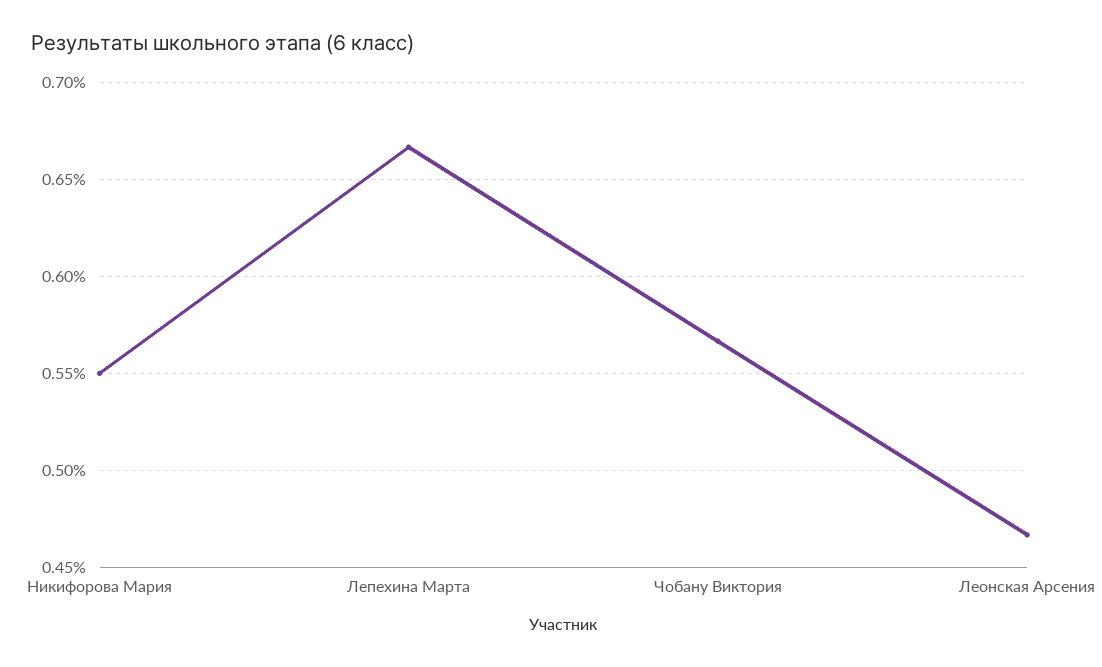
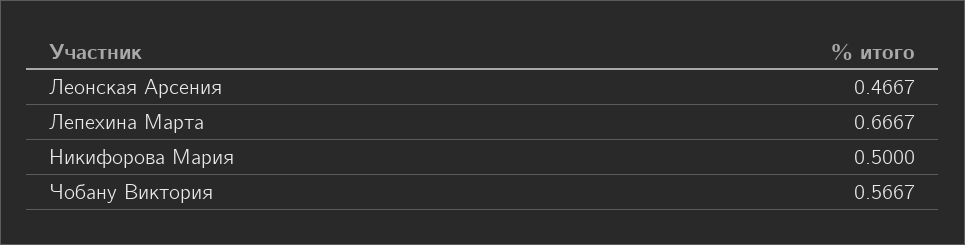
Никифорова Мария: 0.55 -> 0.5

